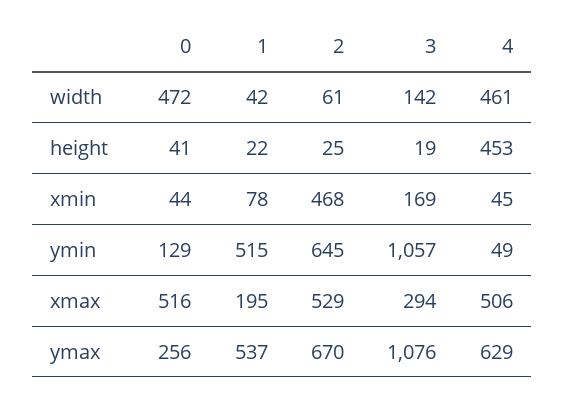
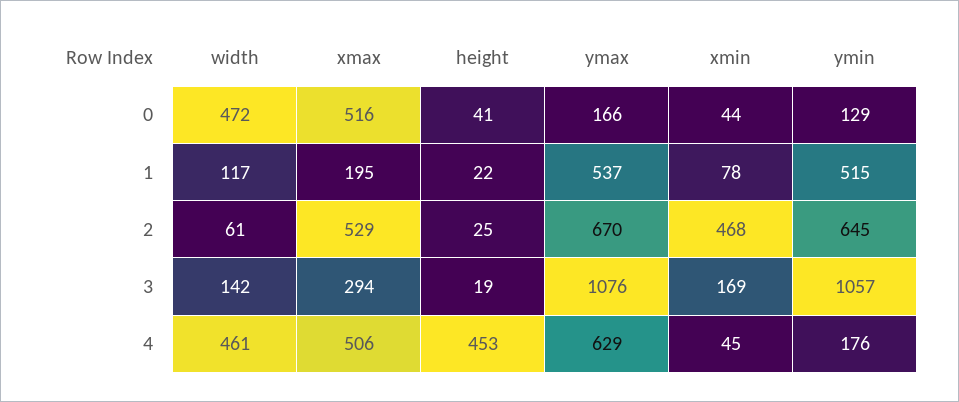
1, width: 42 -> 117
4, ymin: 49 -> 176
0, ymax: 256 -> 166

